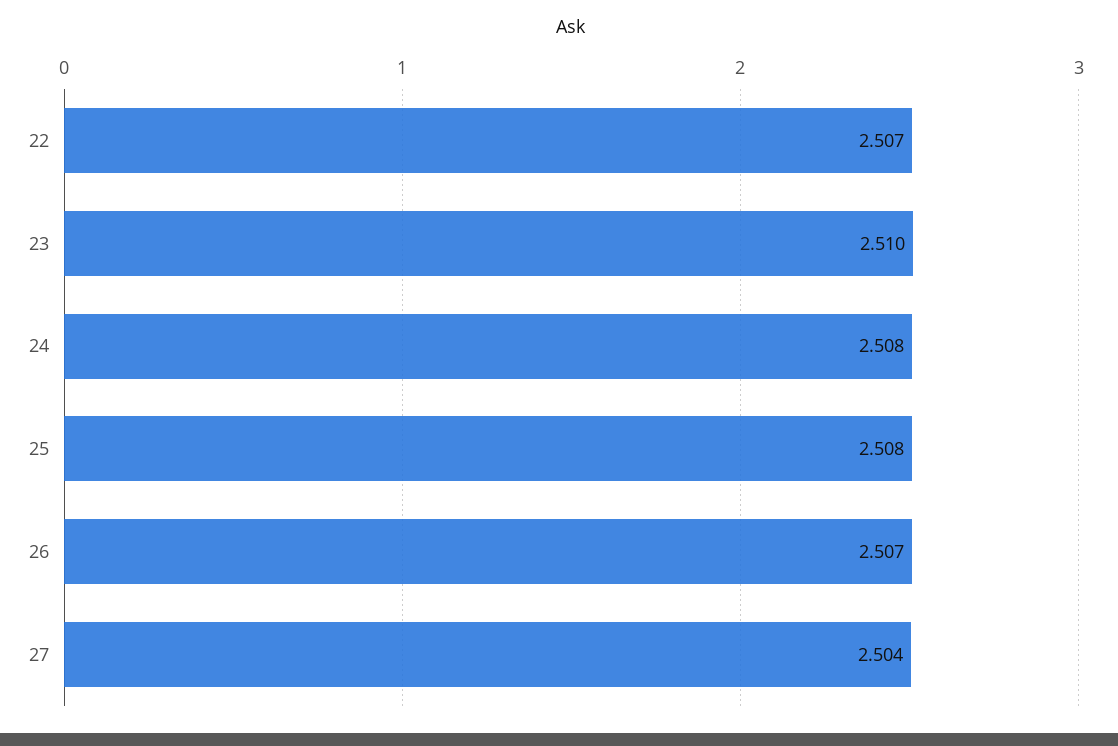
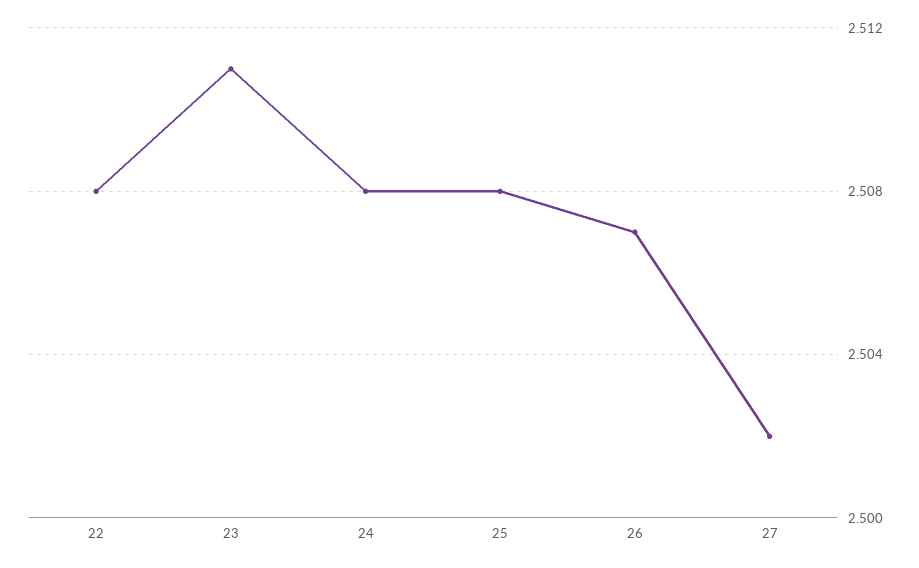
22: 2.507 -> 2.508
23: 2.51 -> 2.511
27: 2.504 -> 2.502

